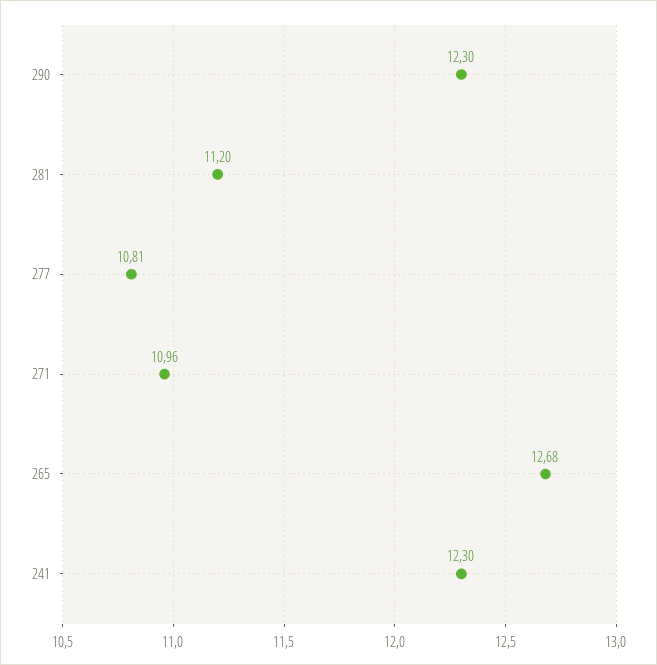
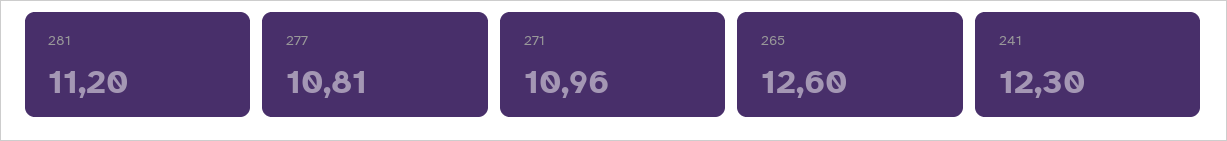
290: 12.3 -> none
265: 12.68 -> 12.6

